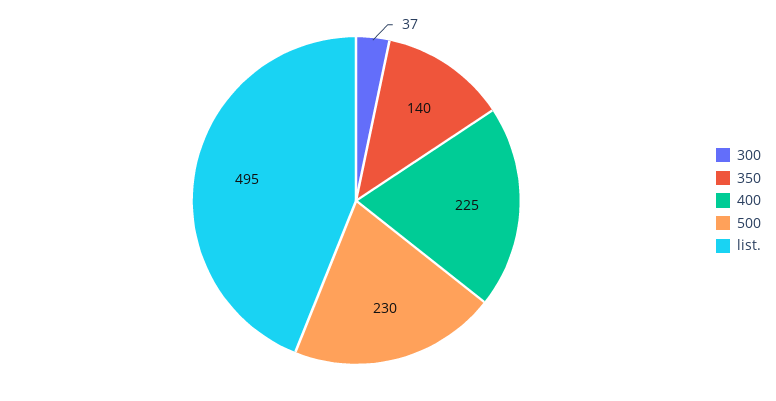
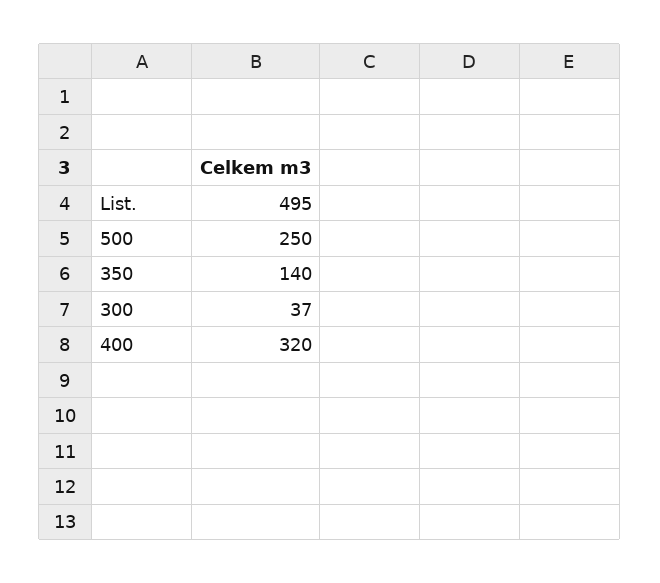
400: 225 -> 320
500: 230 -> 250

